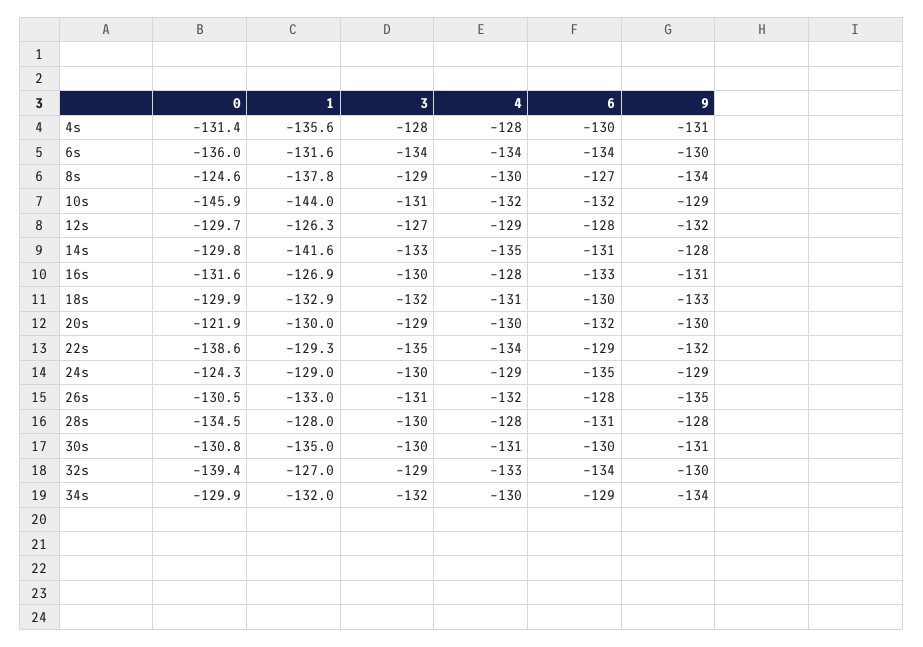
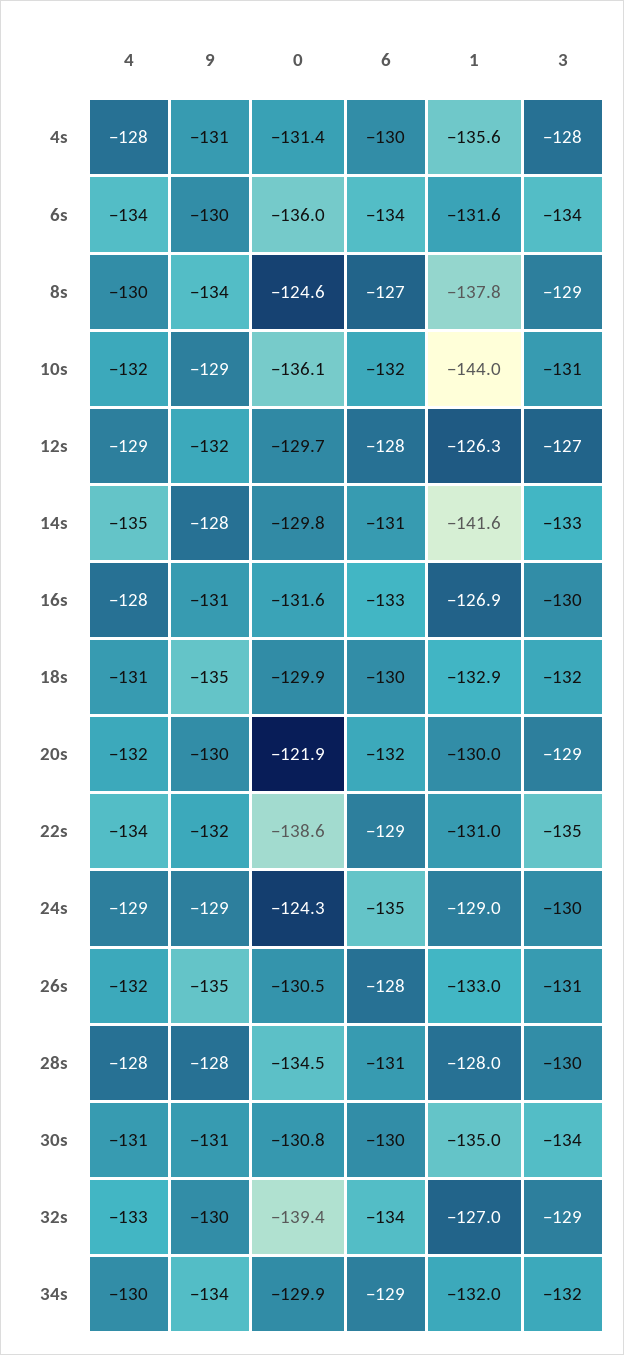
0, 10s: -145.9 -> -136.1
9, 18s: -133 -> -135
4, 20s: -130 -> -132
1, 22s: -129.3 -> -131
3, 30s: -130 -> -134

